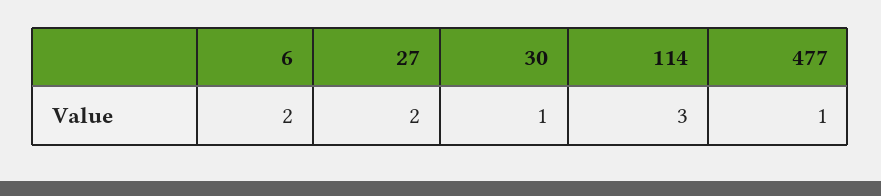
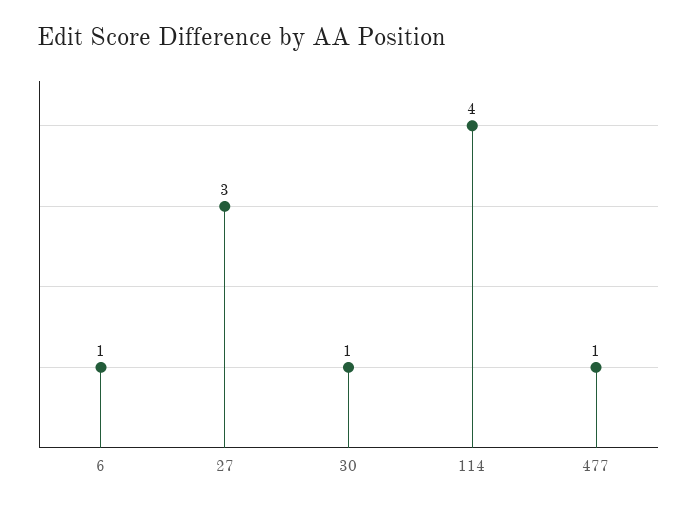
6: 2 -> 1
27: 2 -> 3
114: 3 -> 4

